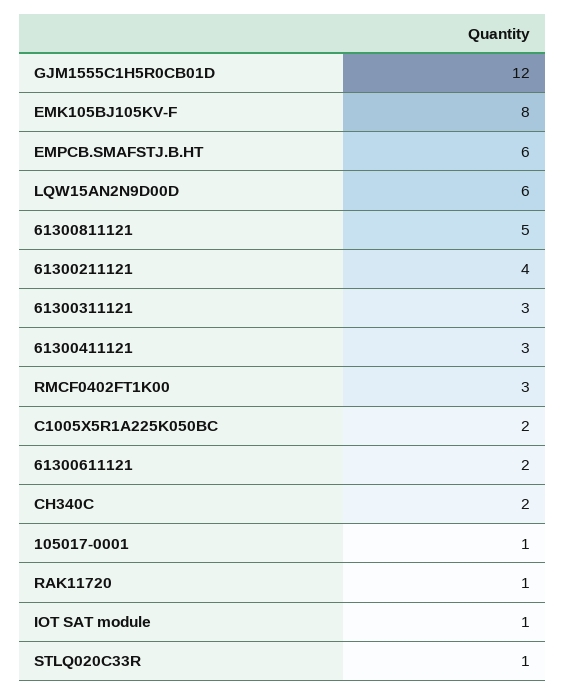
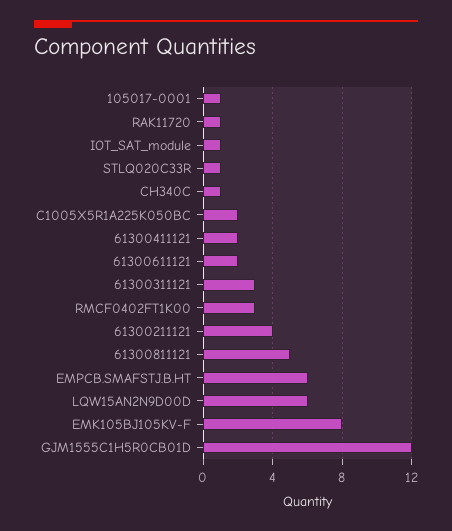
61300411121: 3 -> 2
CH340C: 2 -> 1

